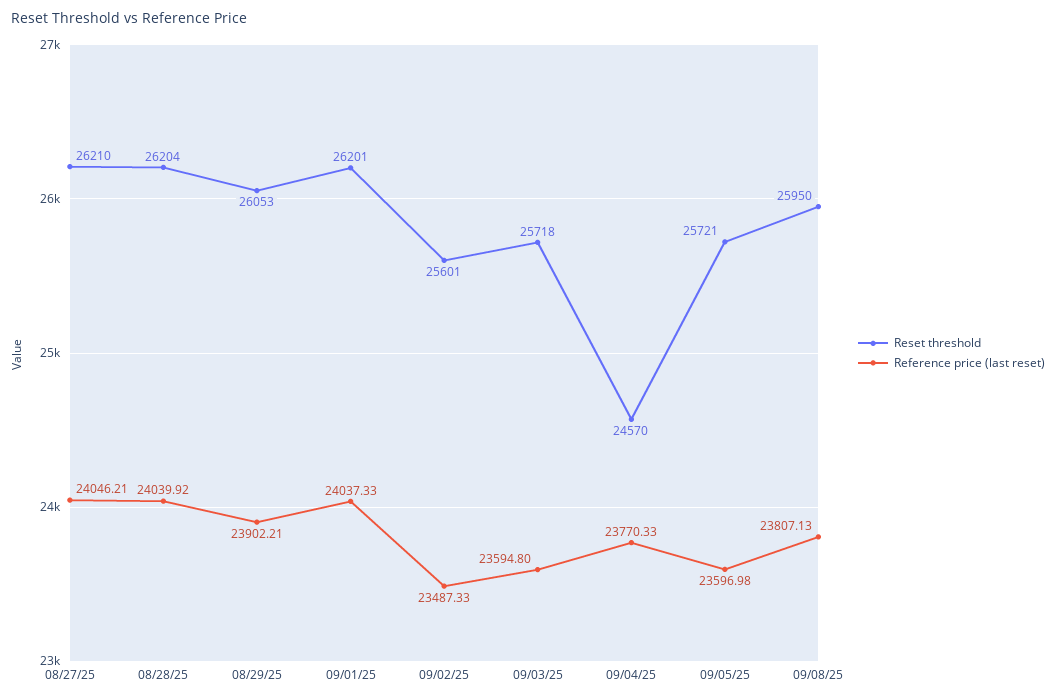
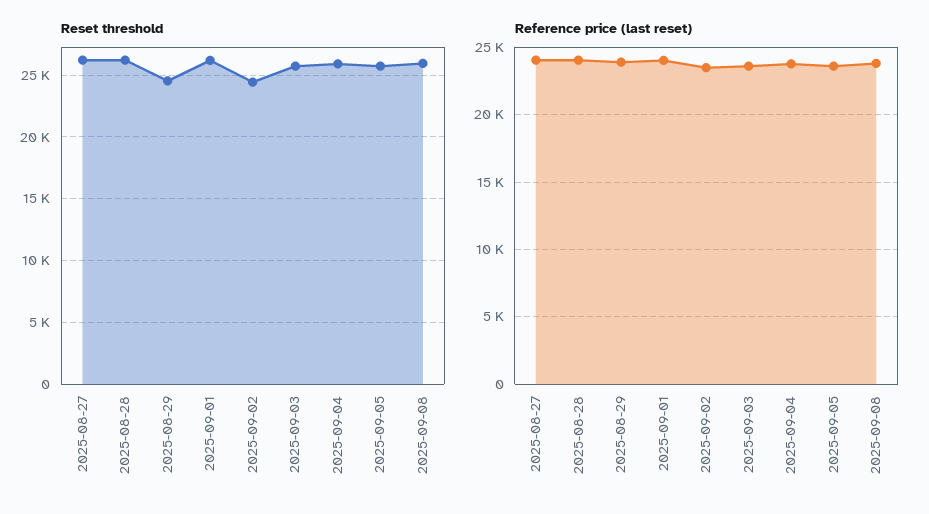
Reset threshold, 08/29/25: 26053 -> 24500
Reset threshold, 09/02/25: 25601 -> 24500
Reset threshold, 09/04/25: 24570 -> 26000

